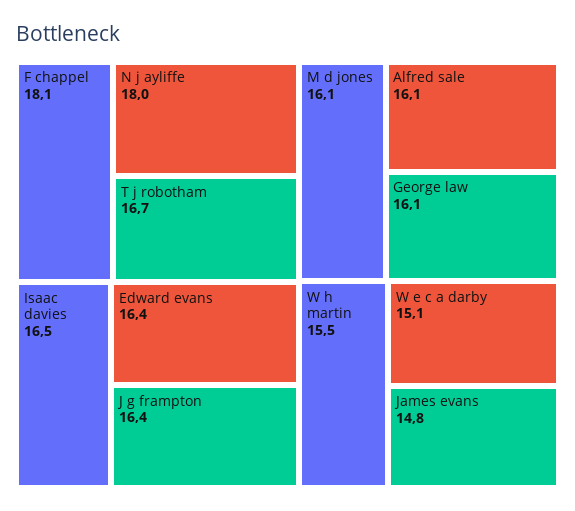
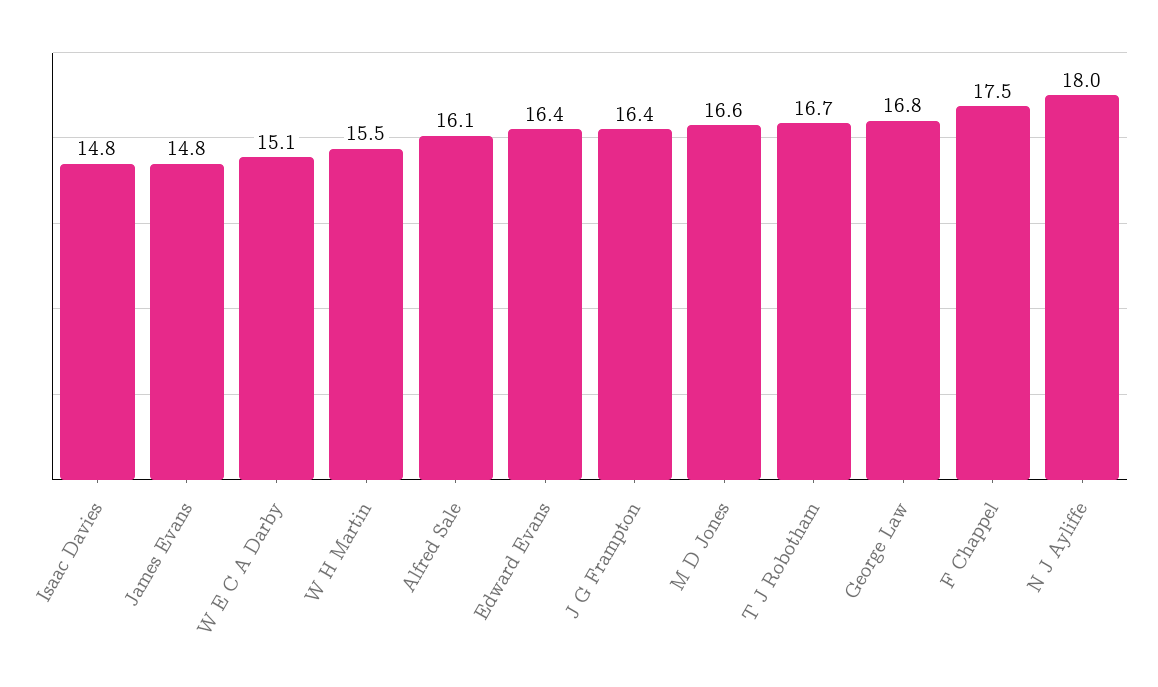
F chappel: 18.1 -> 17.5
Isaac davies: 16.5 -> 14.8
M d jones: 16.1 -> 16.6
George law: 16.1 -> 16.8

